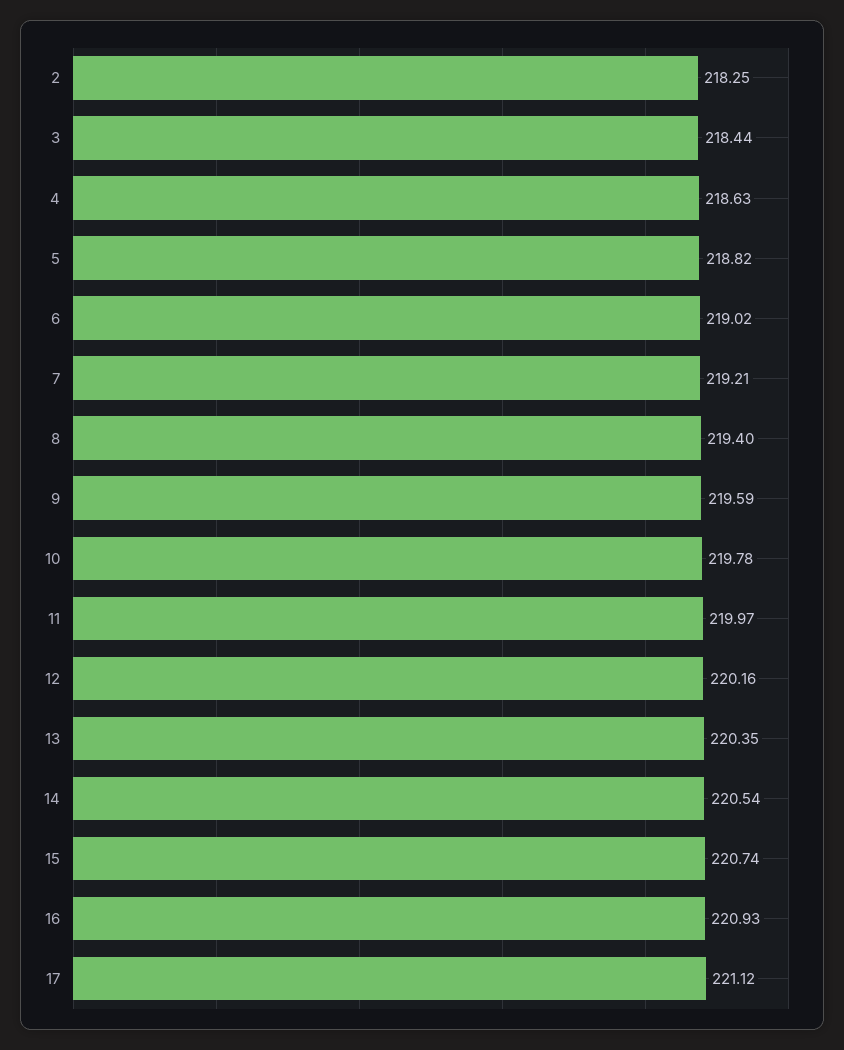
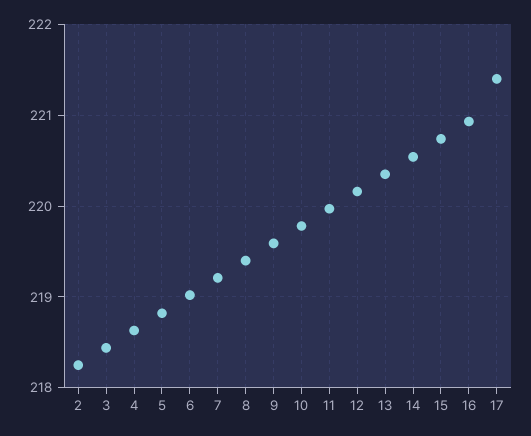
17: 221.12 -> 221.4

